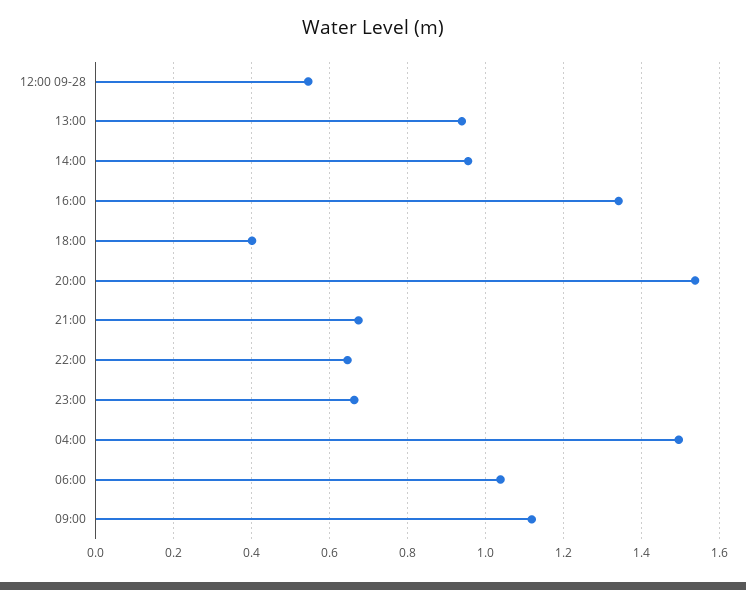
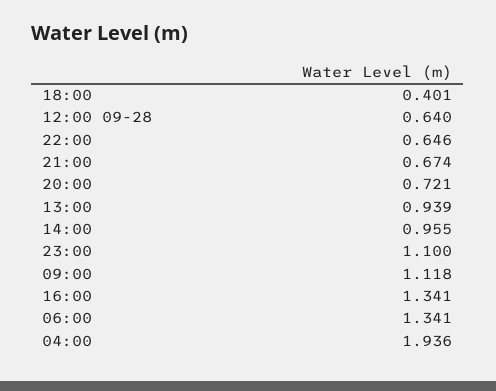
12:00 09-28: 0.54 -> 0.64
20:00: 1.54 -> 0.721
23:00: 0.66 -> 1.1
04:00: 1.5 -> 1.936
06:00: 1.04 -> 1.341

